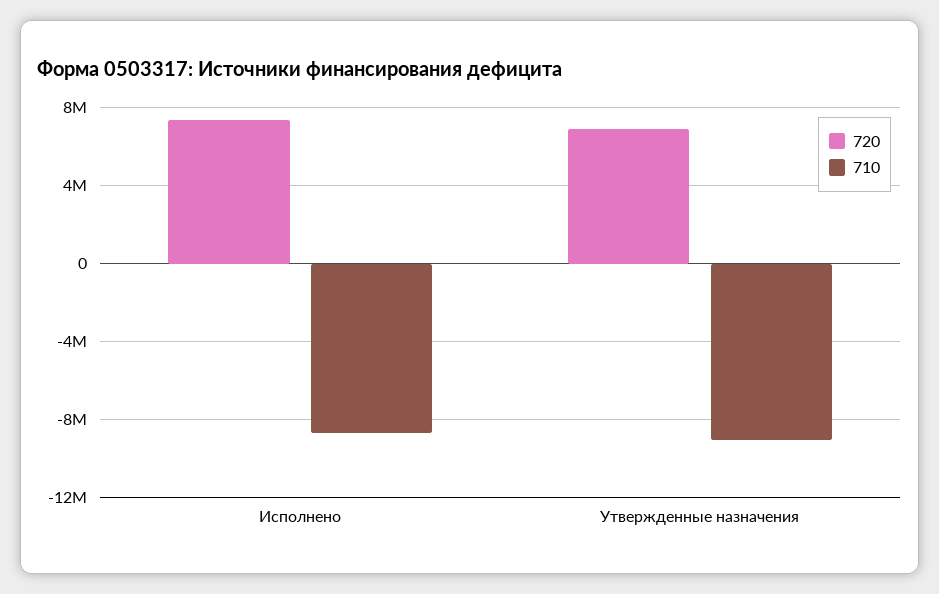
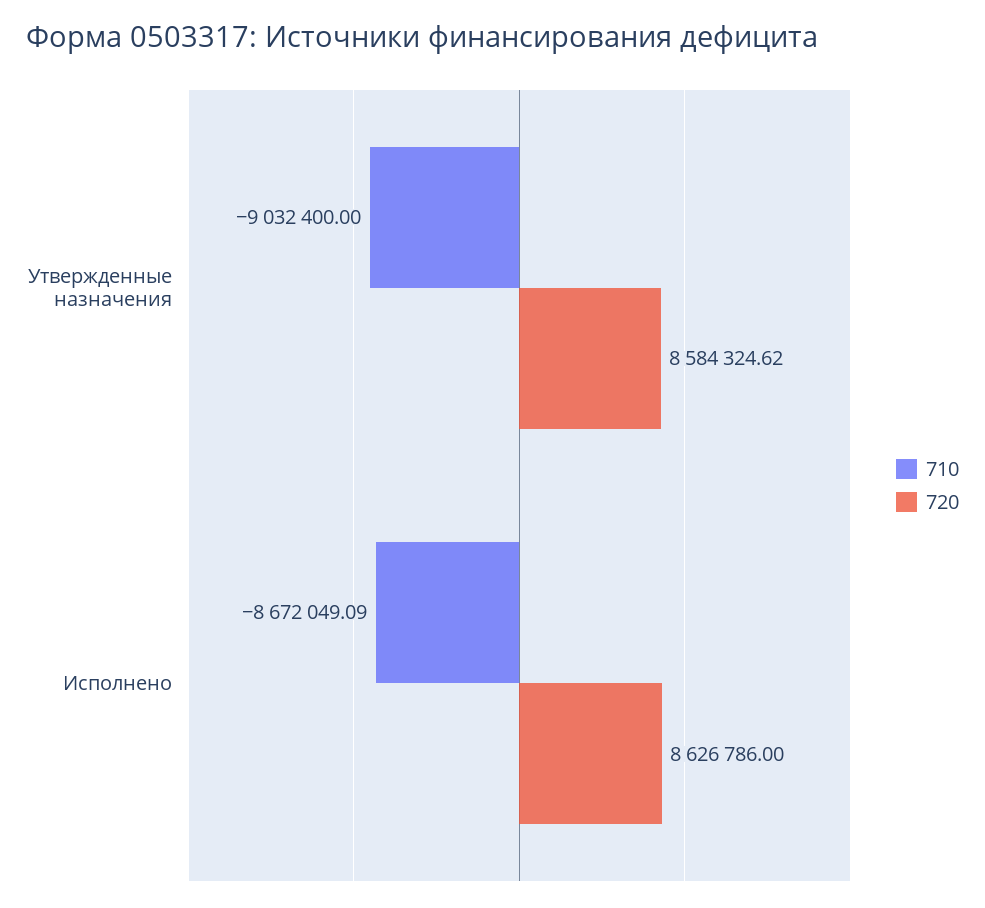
720, Исполнено: 7500000 -> 8626786
720, Утвержденные назначения: 7000000 -> 8584324.62

